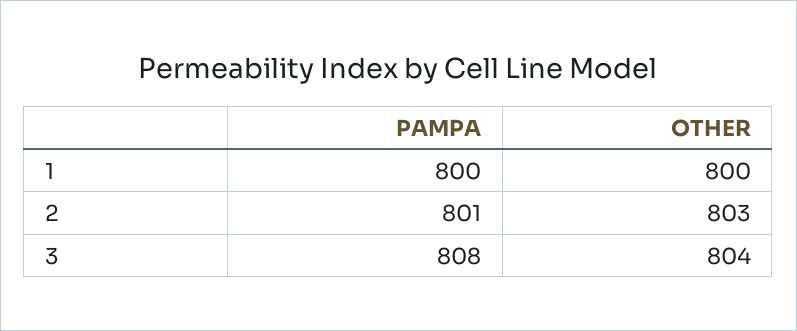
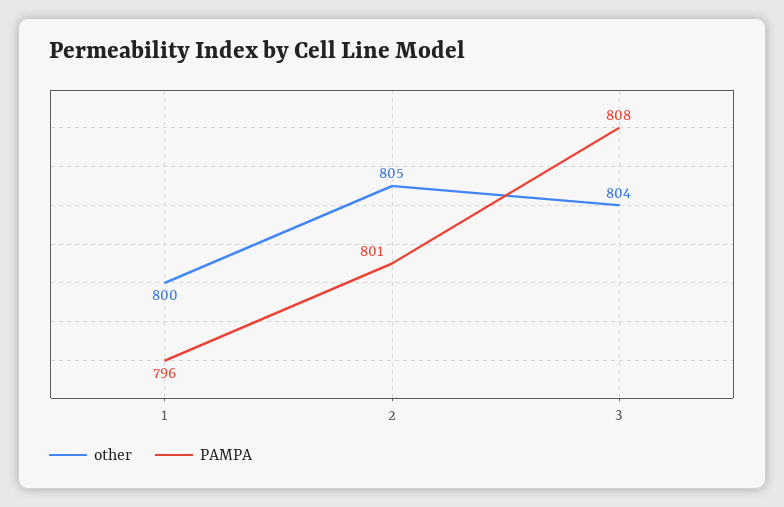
PAMPA, 1: 800 -> 796
OTHER, 2: 803 -> 805

